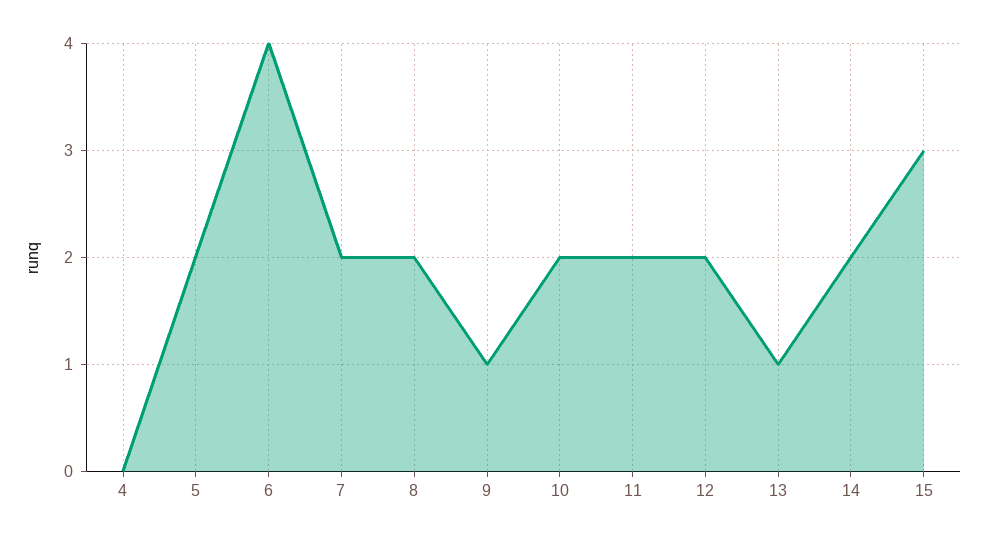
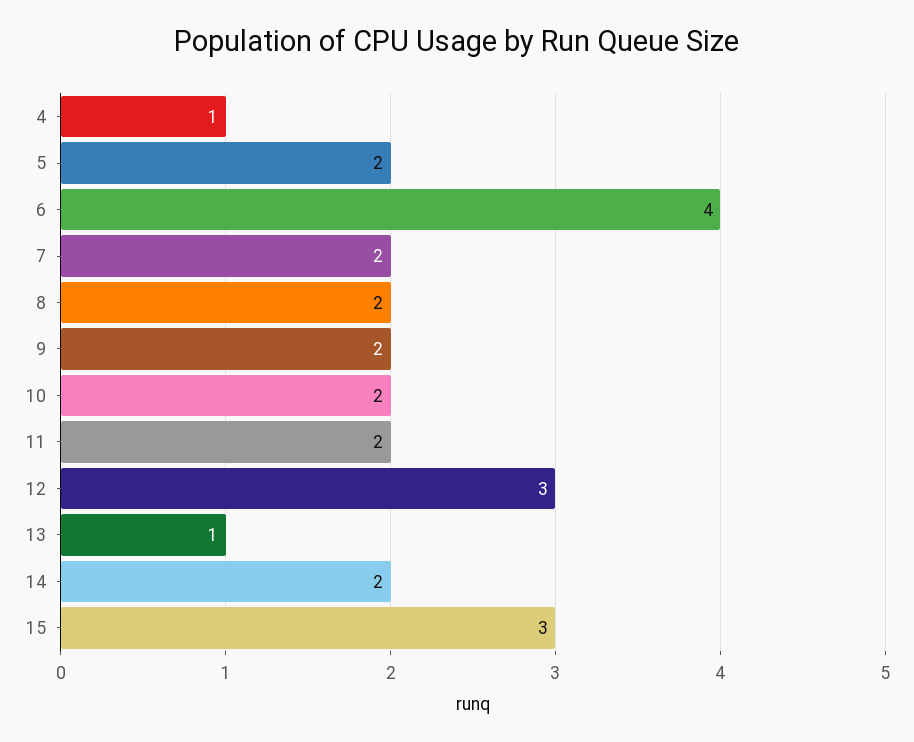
4: 0 -> 1
9: 1 -> 2
12: 2 -> 3

